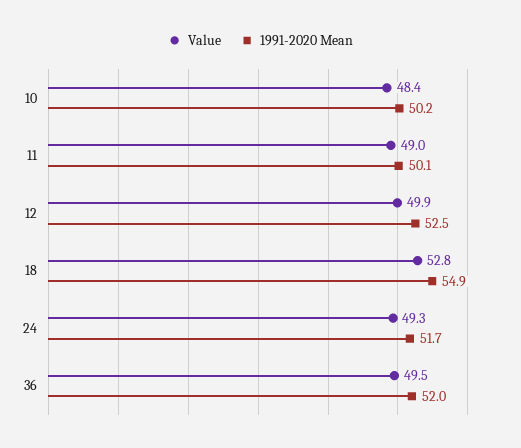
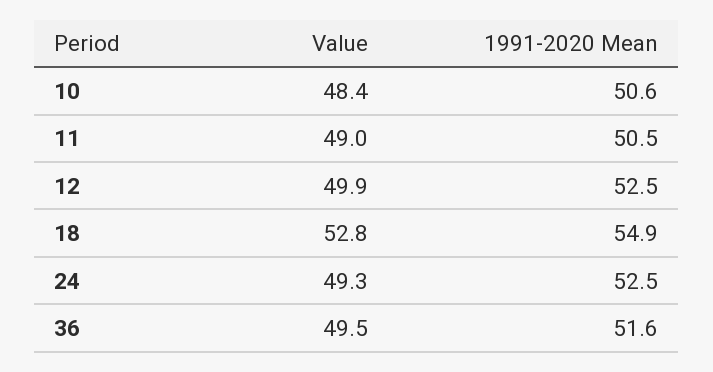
1991-2020 Mean, 10: 50.2 -> 50.6
1991-2020 Mean, 11: 50.1 -> 50.5
1991-2020 Mean, 24: 51.7 -> 52.5
1991-2020 Mean, 36: 52 -> 51.6

